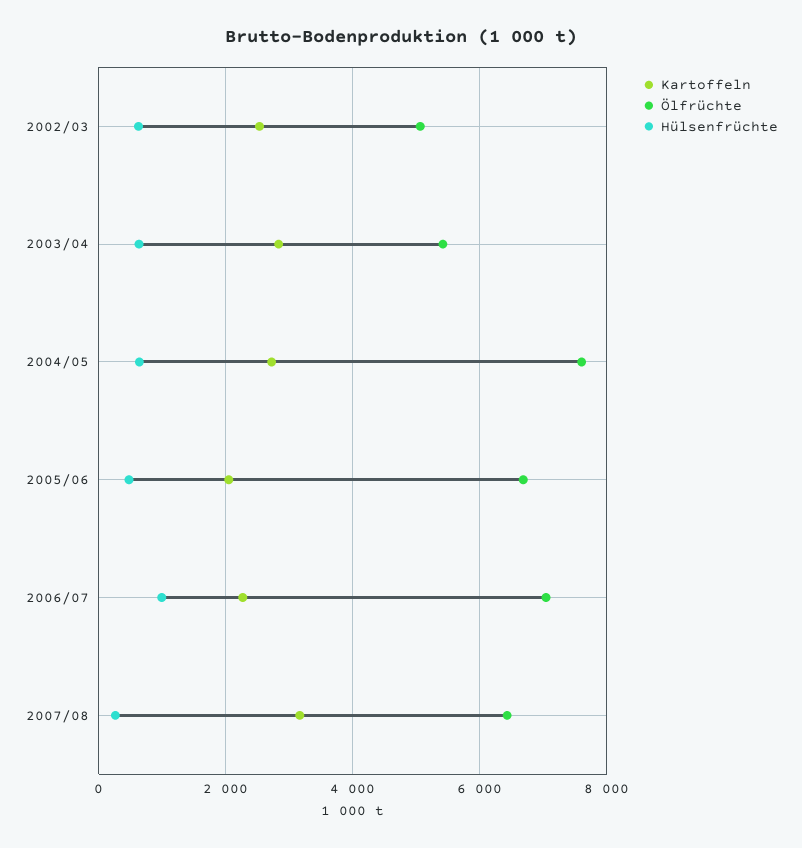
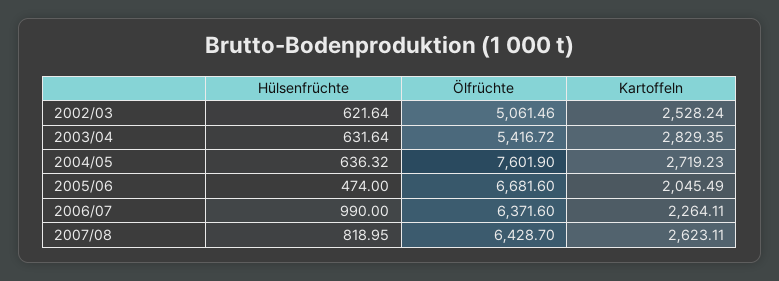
Ölfrüchte, 2006/07: 7000 -> 6371.6
Kartoffeln, 2007/08: 3200 -> 2623.11
Hülsenfrüchte, 2007/08: 200 -> 818.95

